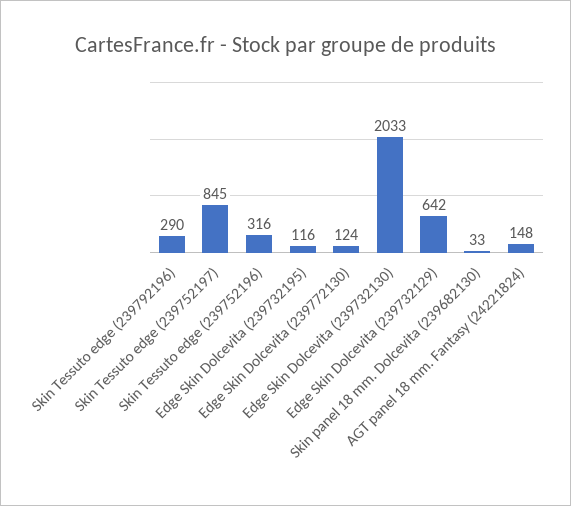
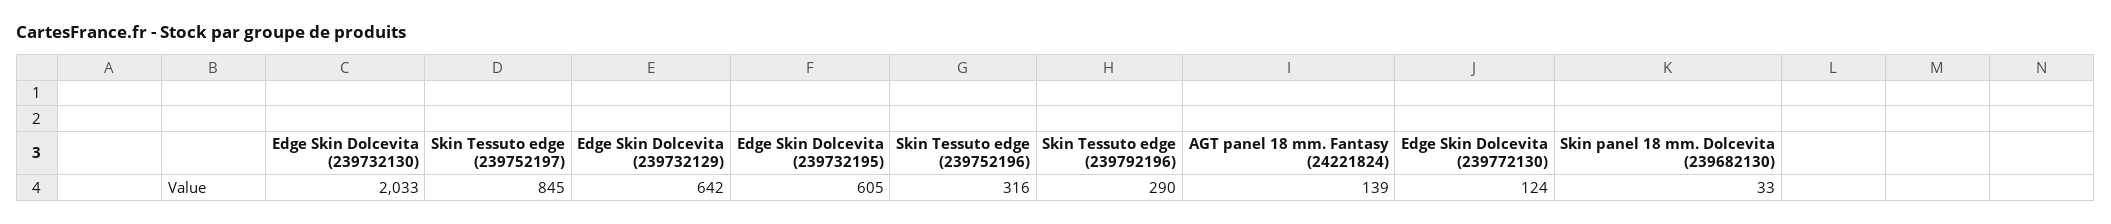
Edge Skin Dolcevita (239732195): 116 -> 605
AGT panel 18 mm. Fantasy (24221824): 148 -> 139

